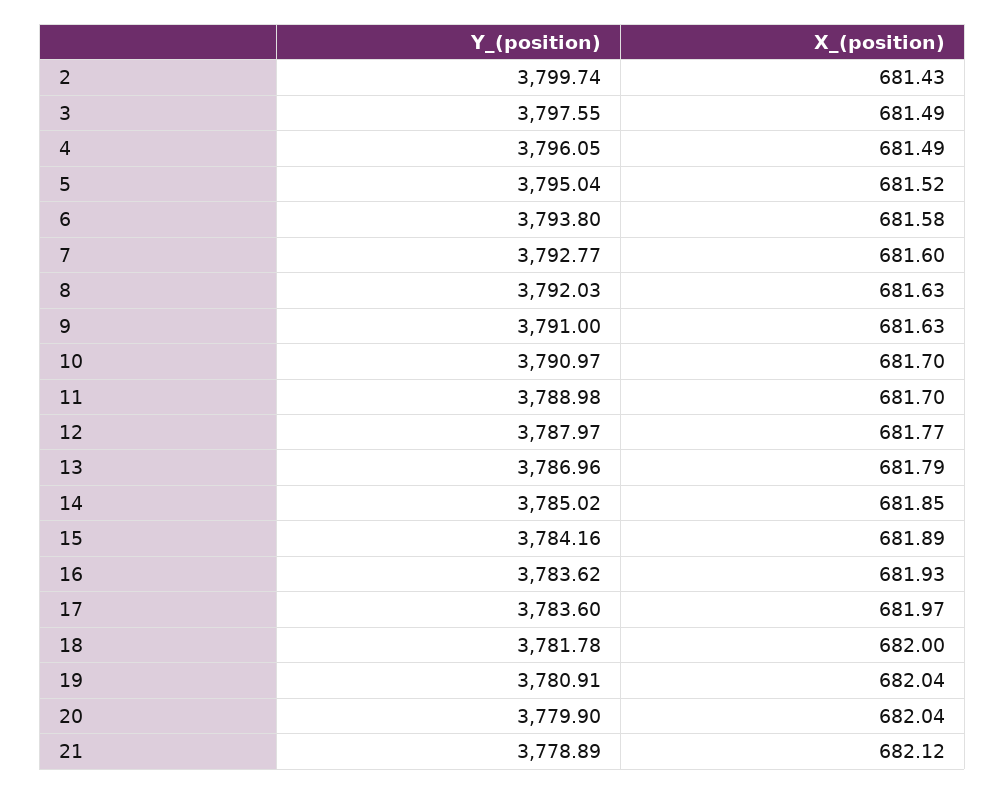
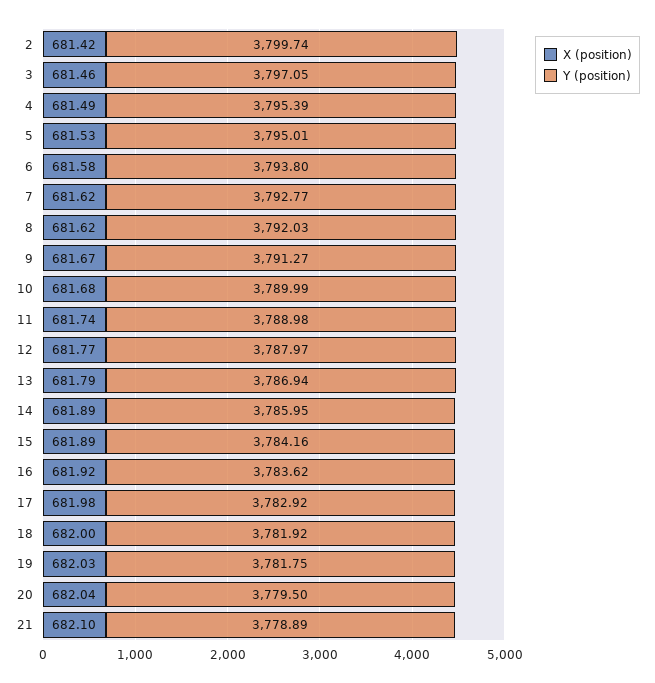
X_(position), 2: 681.43 -> 681.42
Y_(position), 3: 3797.55 -> 3797.05
X_(position), 3: 681.49 -> 681.46
Y_(position), 4: 3796.05 -> 3795.39
Y_(position), 5: 3795.04 -> 3795.01
X_(position), 5: 681.52 -> 681.53
X_(position), 7: 681.6 -> 681.62
X_(position), 8: 681.63 -> 681.62
Y_(position), 9: 3791 -> 3791.27
X_(position), 9: 681.63 -> 681.67
Y_(position), 10: 3790.97 -> 3789.99
X_(position), 10: 681.7 -> 681.68
X_(position), 11: 681.7 -> 681.74
Y_(position), 13: 3786.96 -> 3786.94
Y_(position), 14: 3785.02 -> 3785.95
X_(position), 14: 681.85 -> 681.89
X_(position), 16: 681.93 -> 681.92
Y_(position), 17: 3783.6 -> 3782.92
X_(position), 17: 681.97 -> 681.98
Y_(position), 18: 3781.78 -> 3781.92
Y_(position), 19: 3780.91 -> 3781.75
X_(position), 19: 682.04 -> 682.03
Y_(position), 20: 3779.9 -> 3779.5
X_(position), 21: 682.12 -> 682.1

